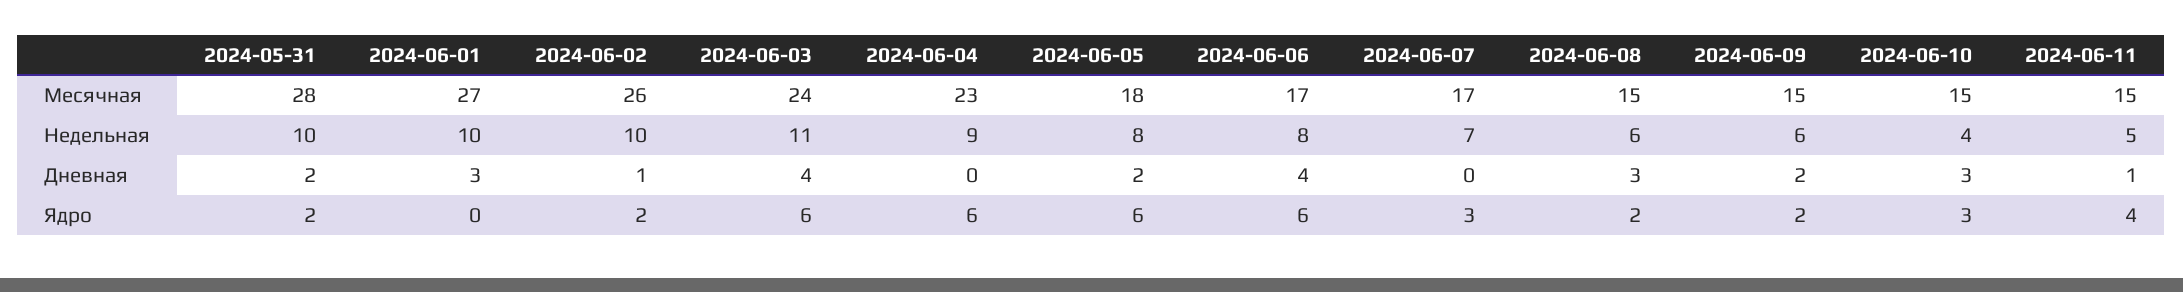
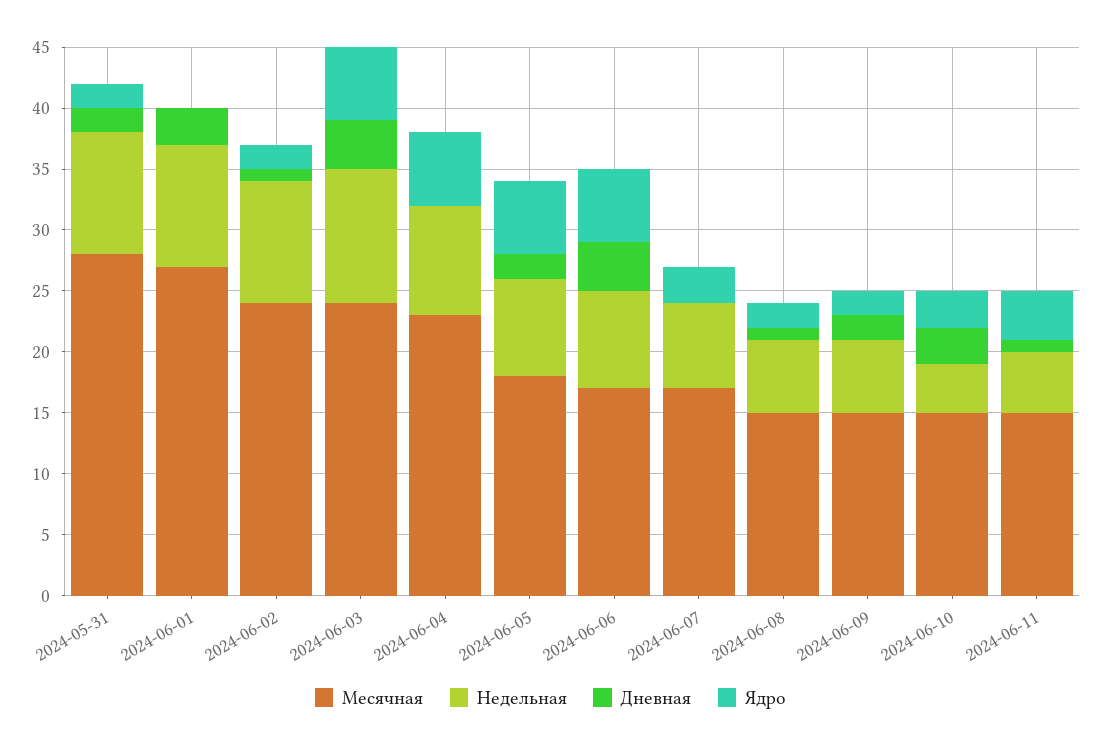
Месячная, 2024-06-02: 26 -> 24
Дневная, 2024-06-08: 3 -> 1

